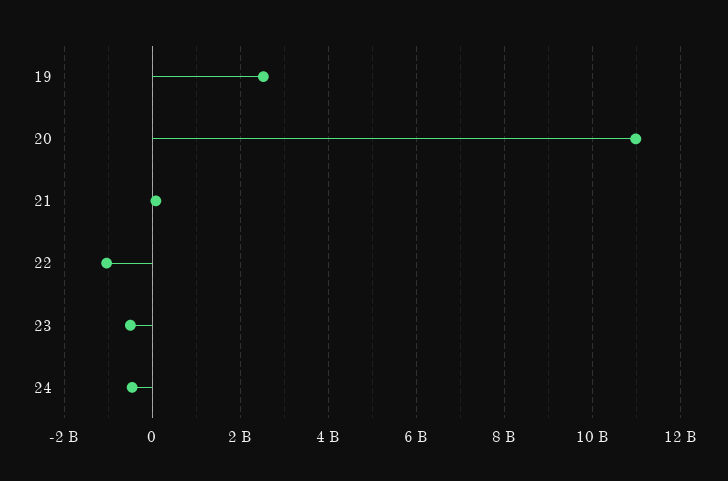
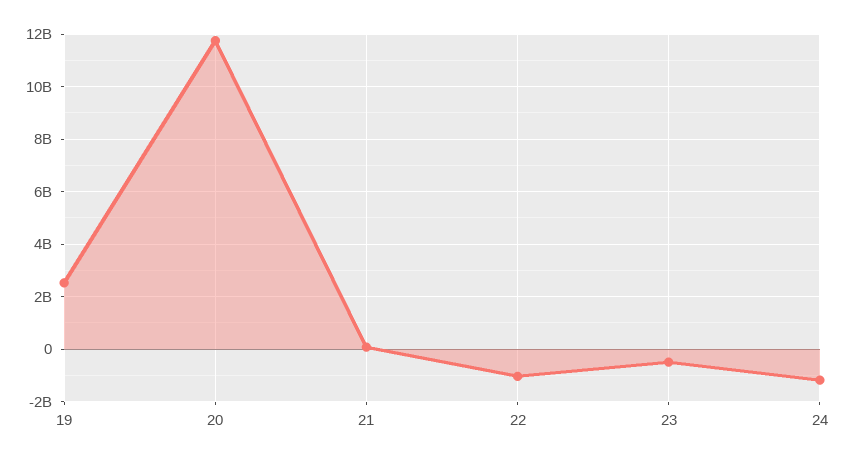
20: 11000000000 -> 11750000000
24: -400000000 -> -1250000000

